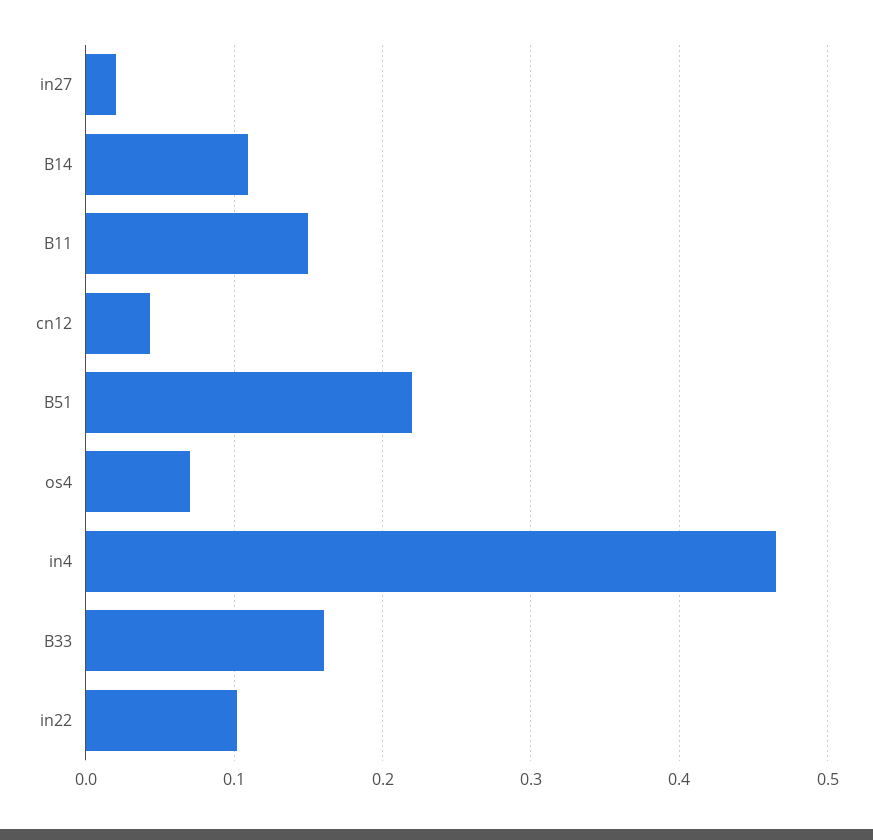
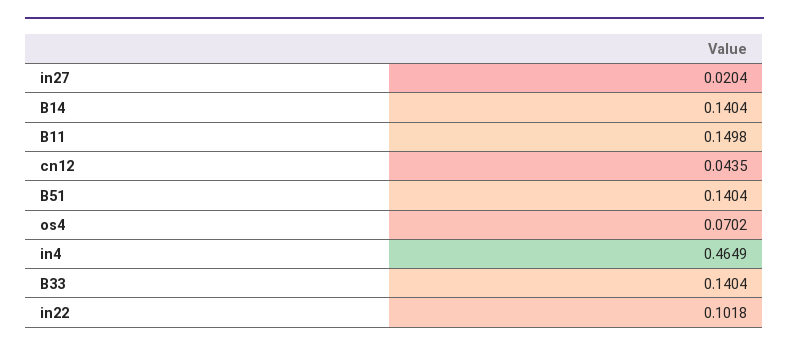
B14: 0.11 -> 0.1404
B51: 0.22 -> 0.1404
B33: 0.16 -> 0.1404

